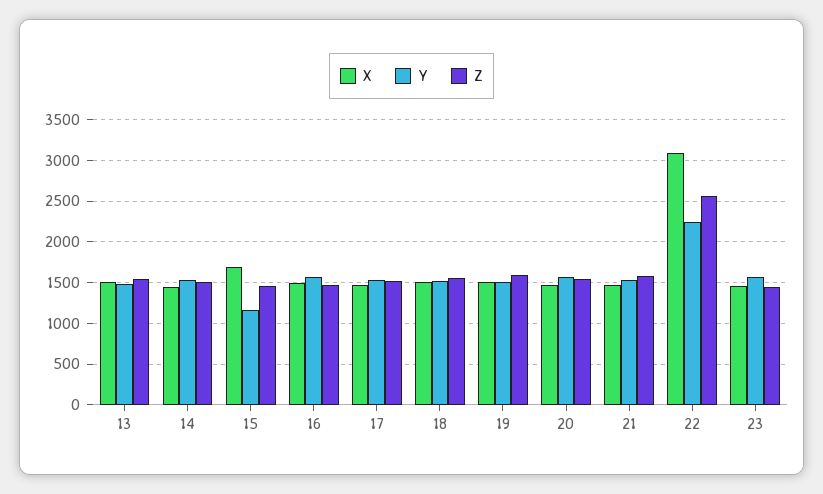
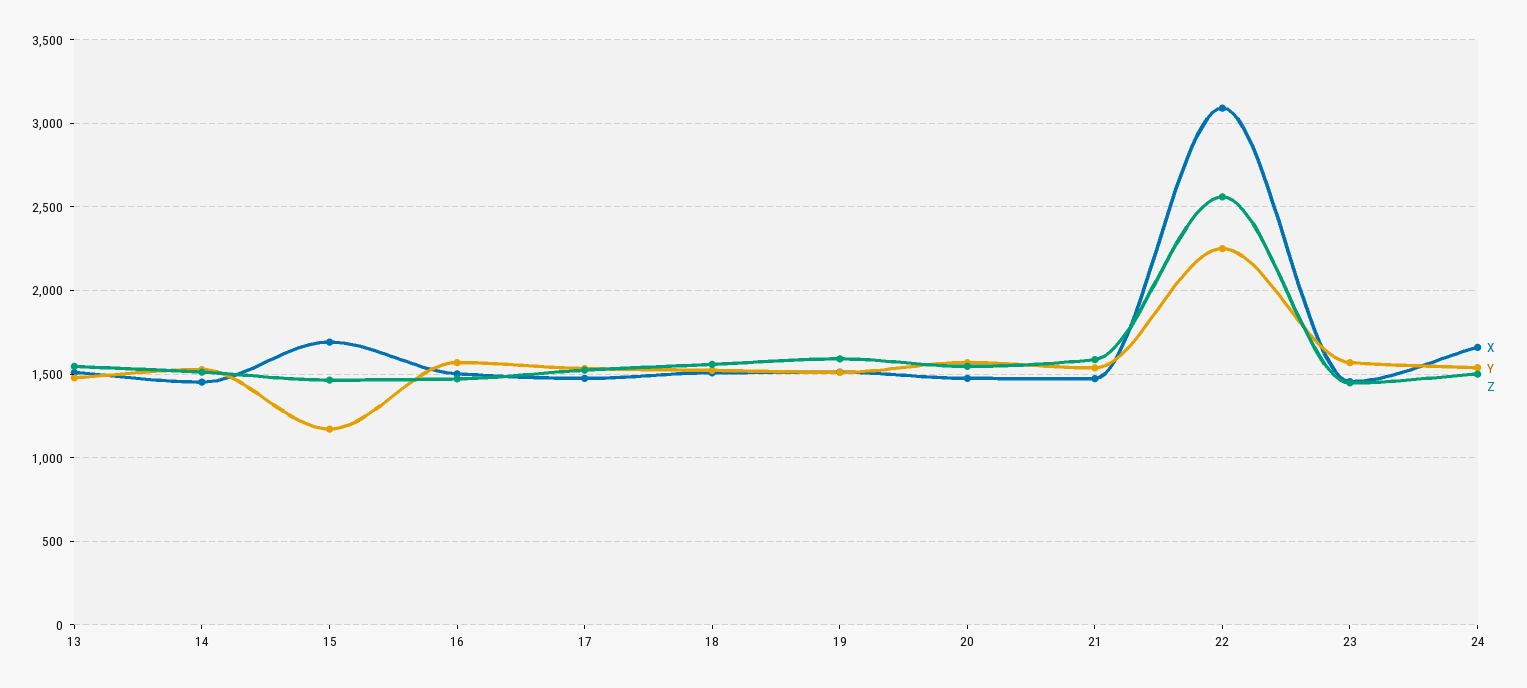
X, 24: none -> 1650
Y, 24: none -> 1550
Z, 24: none -> 1500

